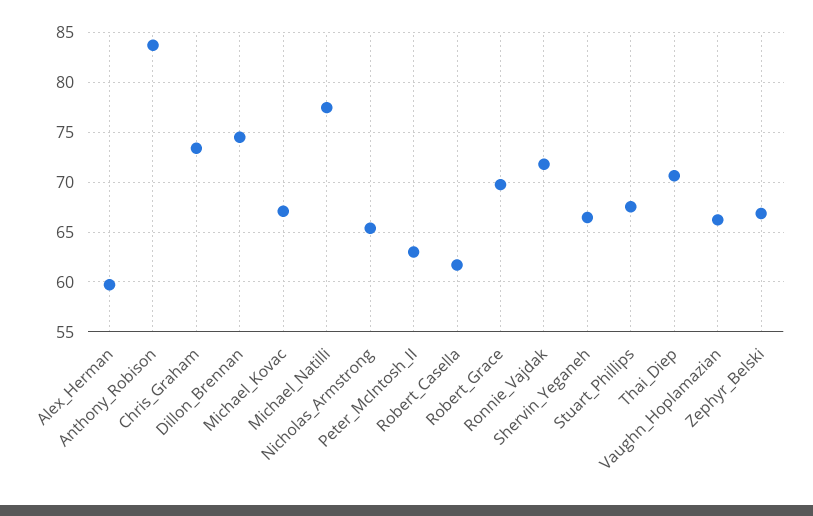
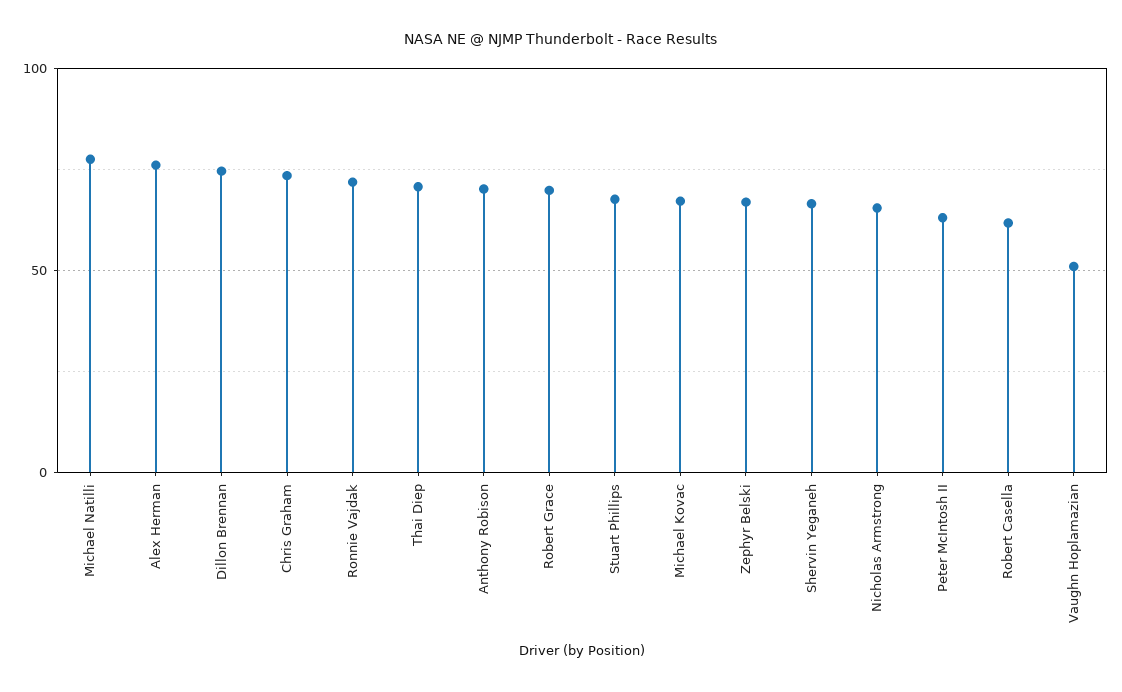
Alex_Herman: 60 -> 75
Anthony_Robison: 84 -> 70
Vaughn_Hoplamazian: 66 -> 50

